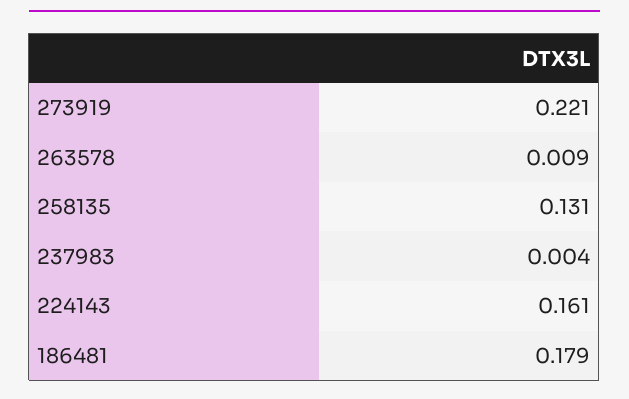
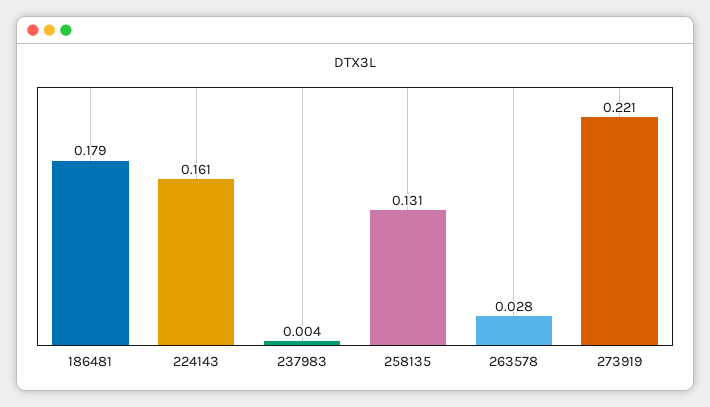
263578: 0.009 -> 0.028

